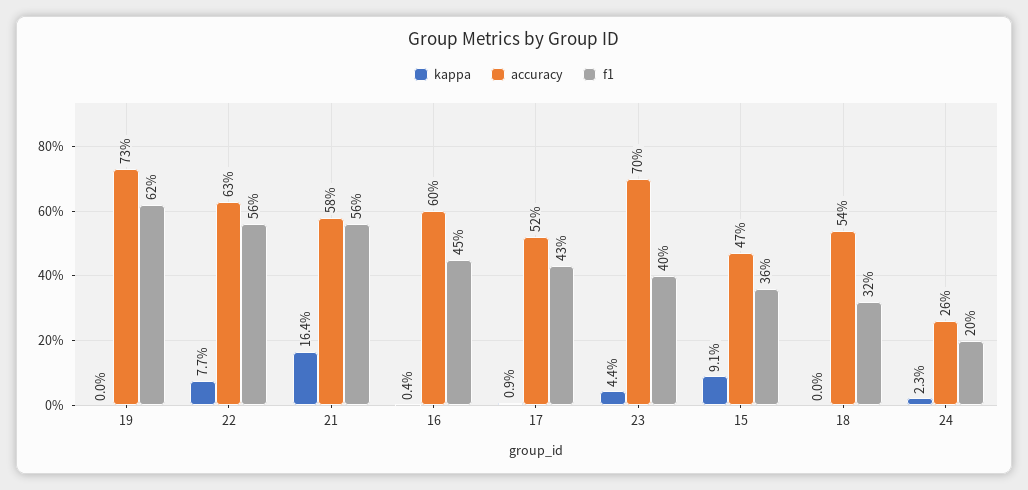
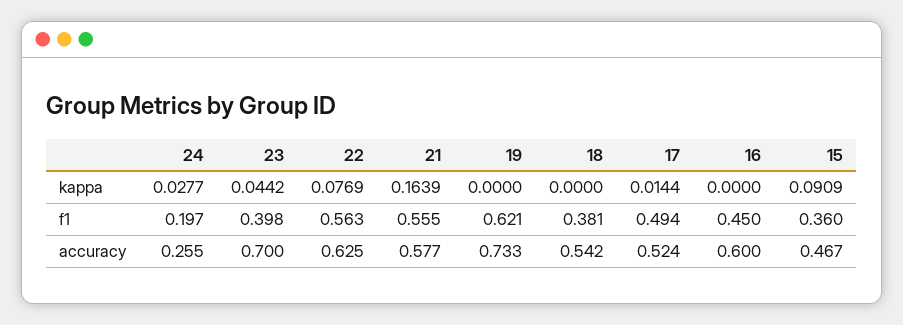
kappa, 16: 0.004 -> 0
kappa, 17: 0.009 -> 0.0144
f1, 17: 0.43 -> 0.494
f1, 18: 0.32 -> 0.381
kappa, 24: 0.023 -> 0.0277

